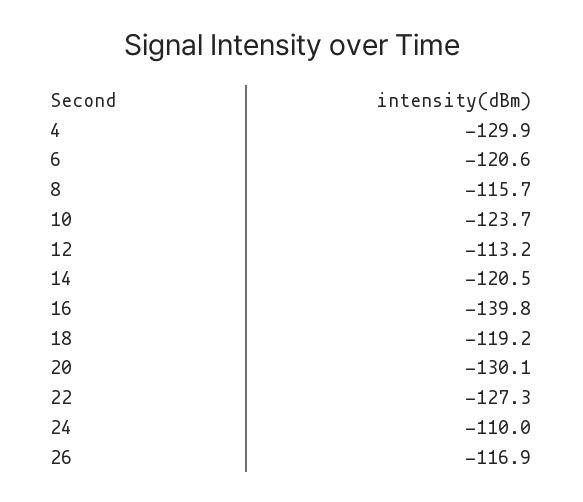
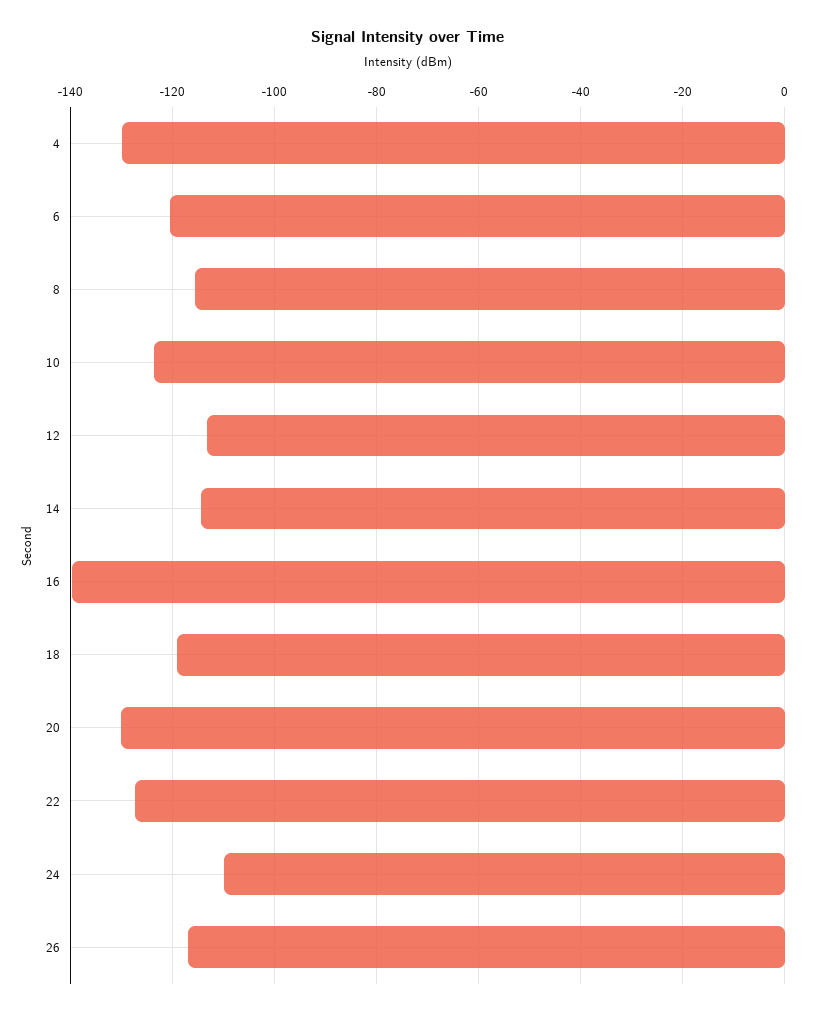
14: -120.5 -> -114

